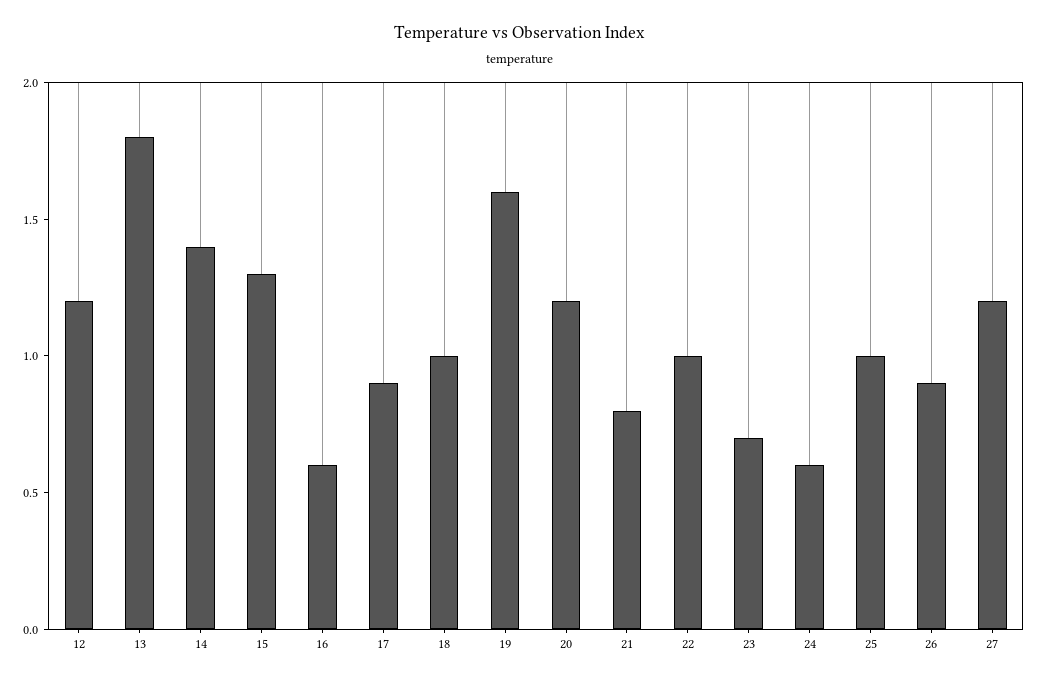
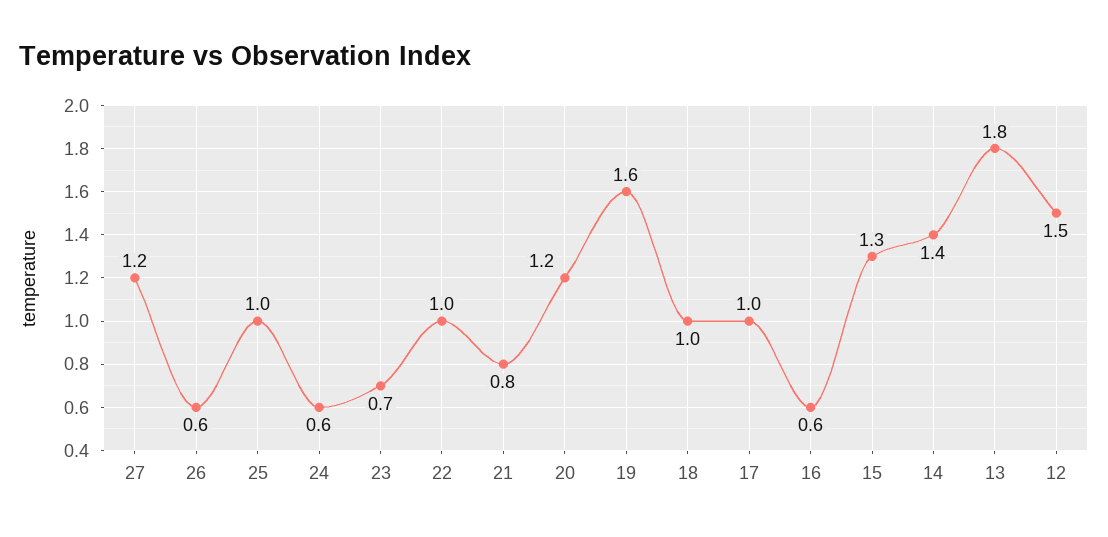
12: 1.2 -> 1.5
17: 0.9 -> 1
26: 0.9 -> 0.6

